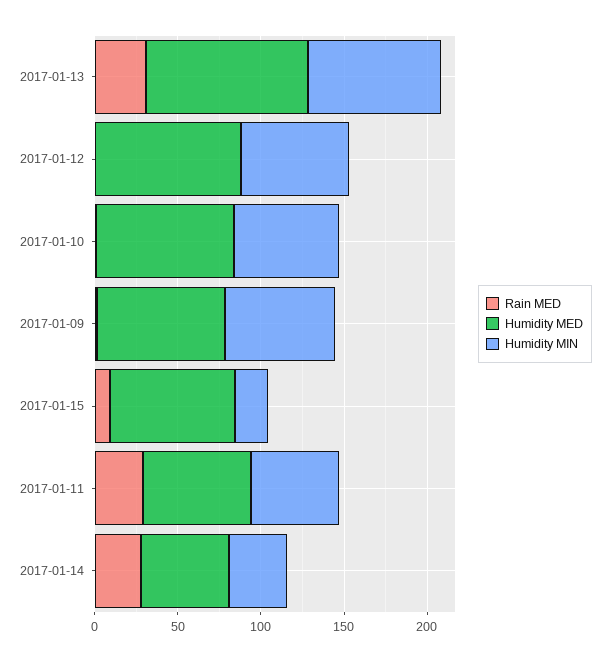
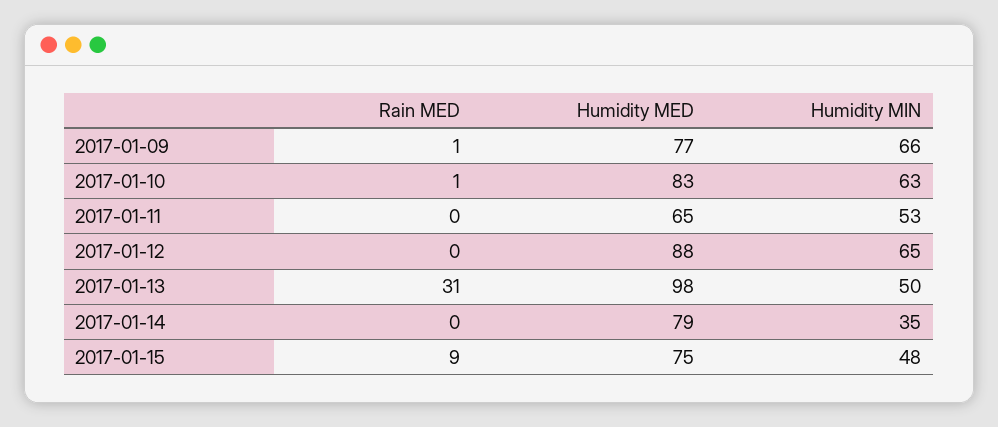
Humidity MIN, 2017-01-13: 80 -> 50
Humidity MIN, 2017-01-15: 20 -> 48
Rain MED, 2017-01-11: 30 -> 0
Rain MED, 2017-01-14: 30 -> 0
Humidity MED, 2017-01-14: 50 -> 79

